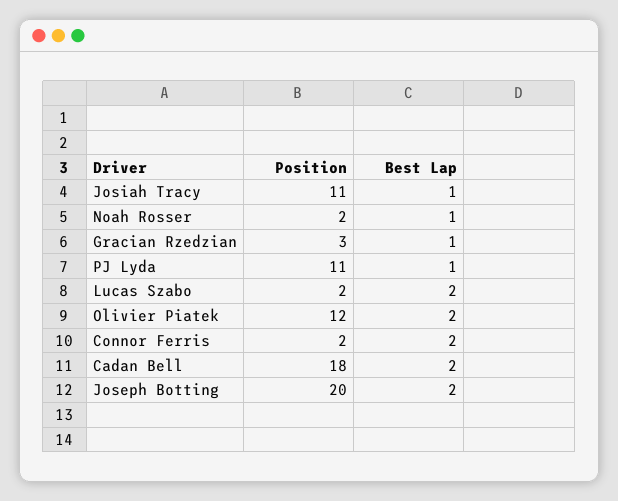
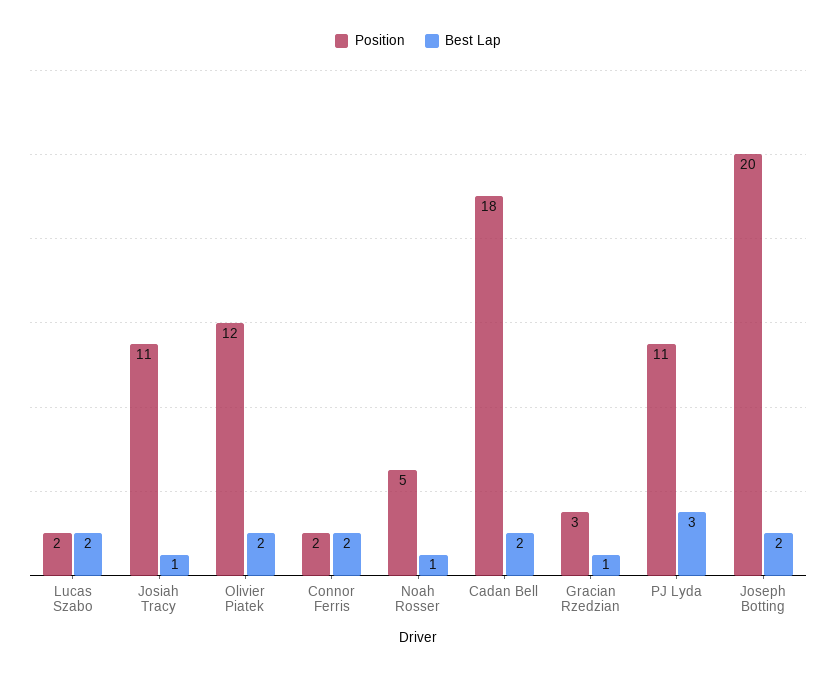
Position, Noah Rosser: 2 -> 5
Best Lap, PJ Lyda: 1 -> 3

